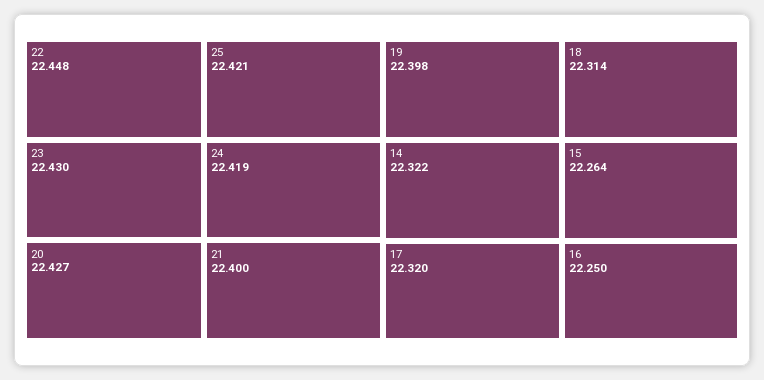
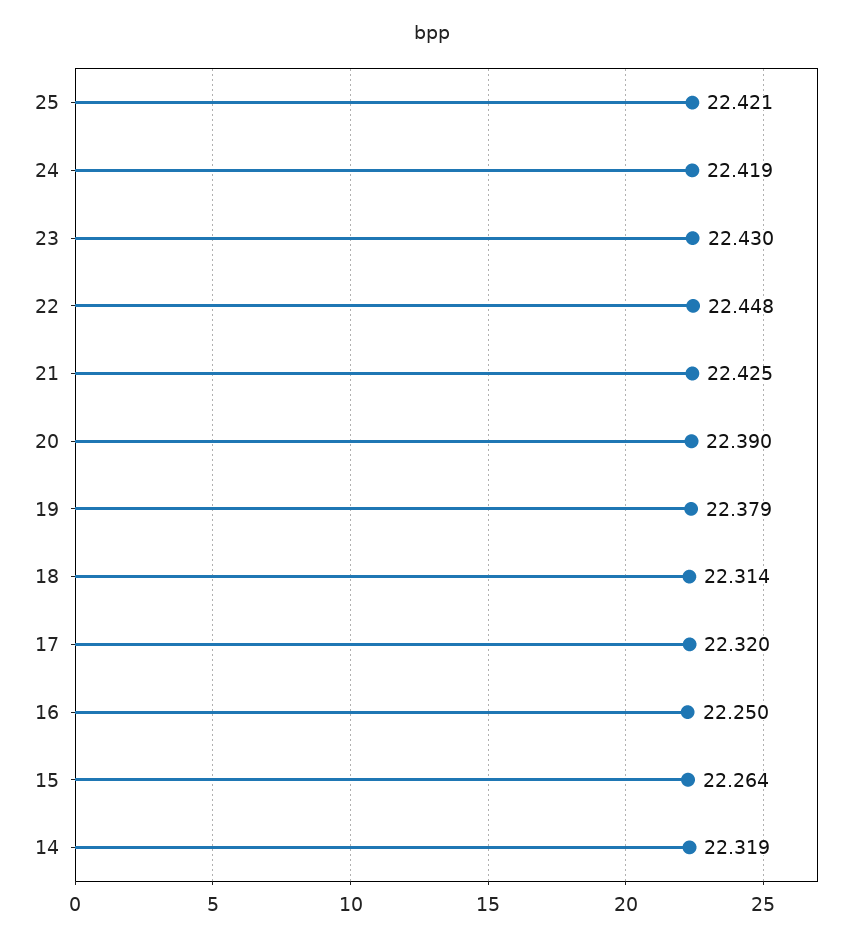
20: 22.427 -> 22.39
21: 22.4 -> 22.425
19: 22.398 -> 22.379
14: 22.322 -> 22.319

